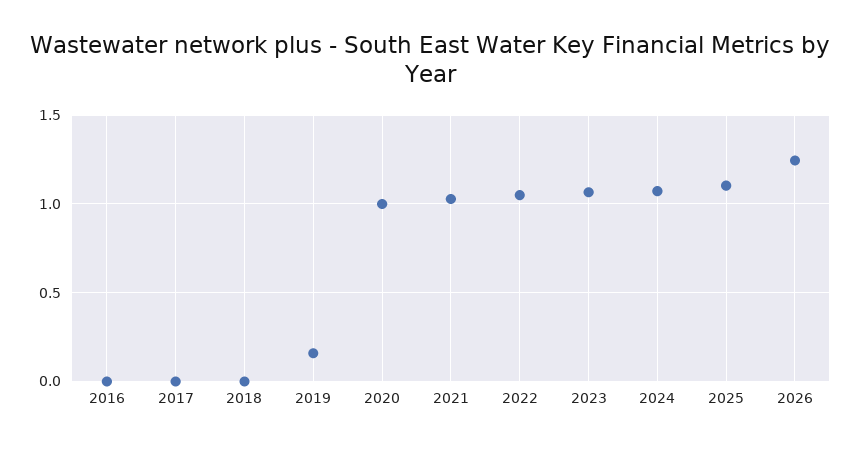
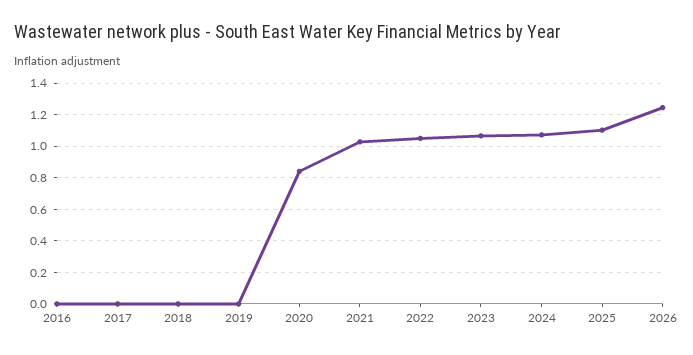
2019: 0.15 -> 0
2020: 1 -> 0.85

